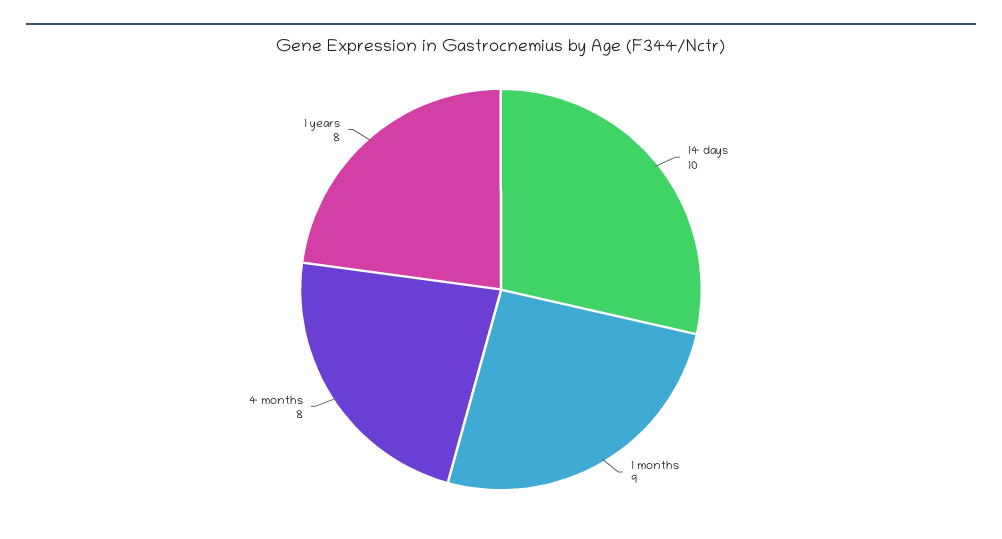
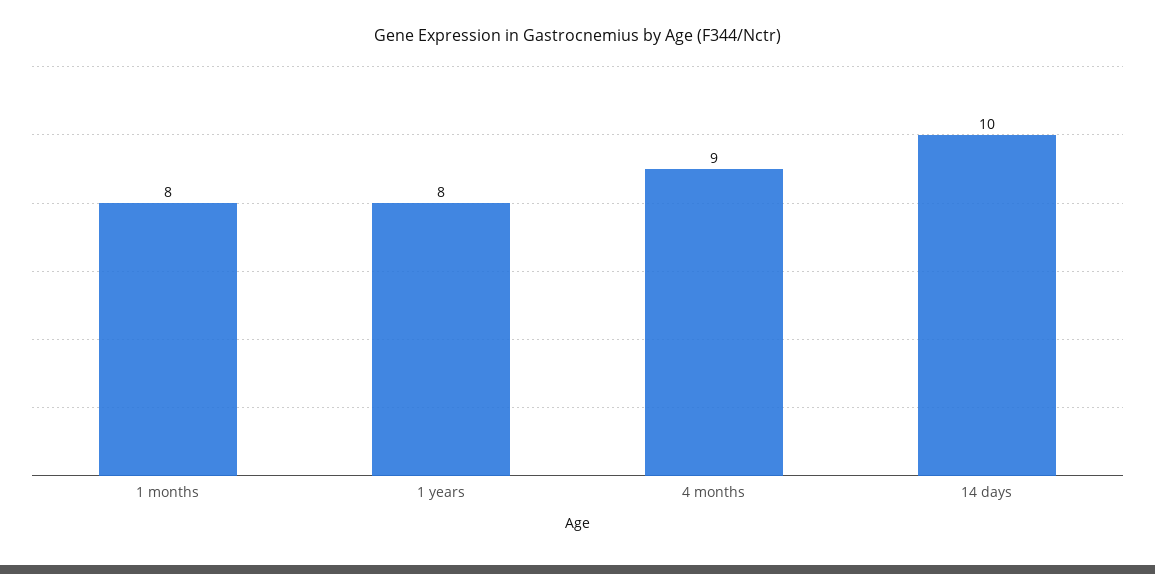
1 months: 9 -> 8
4 months: 8 -> 9

